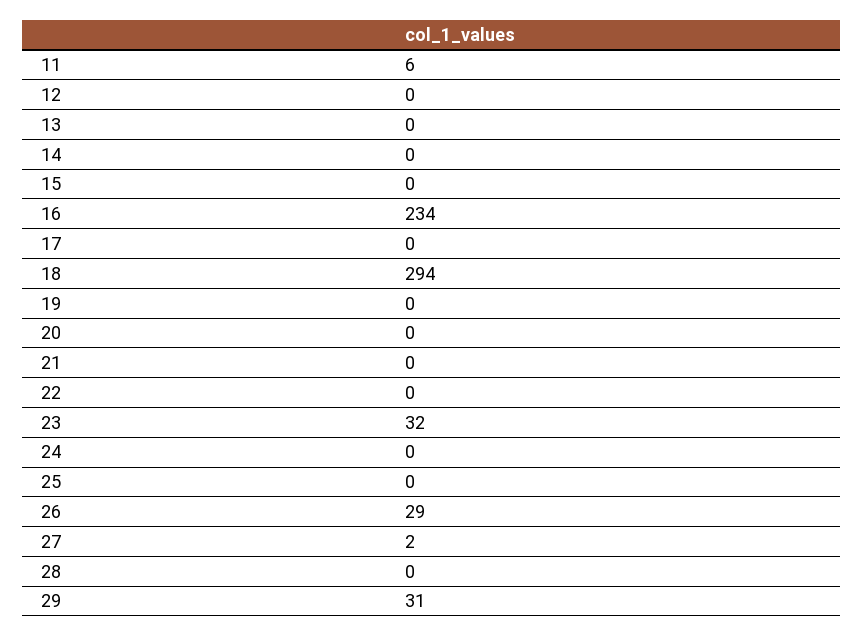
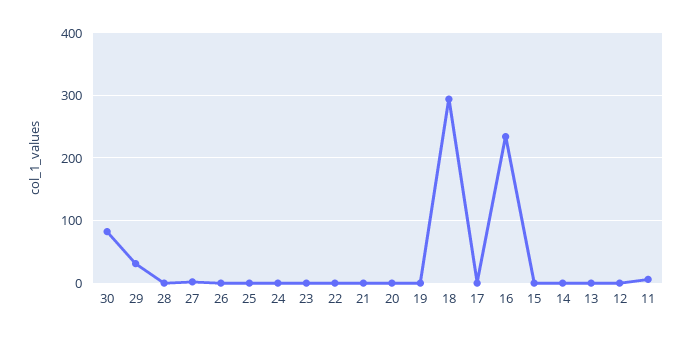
23: 32 -> 0
26: 29 -> 0
30: none -> 80

